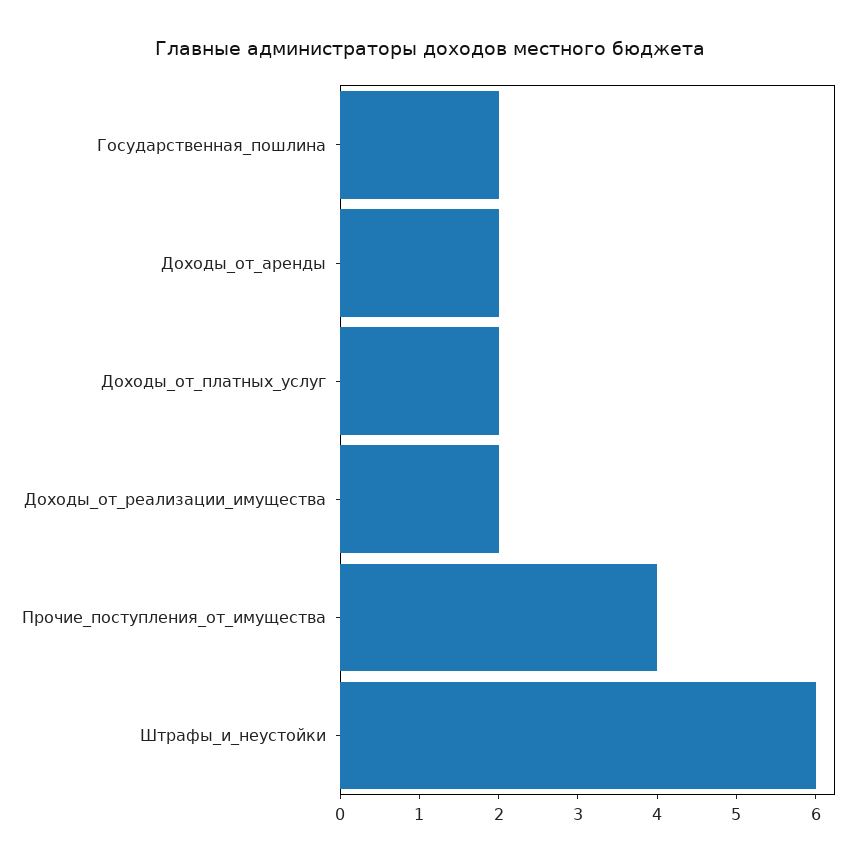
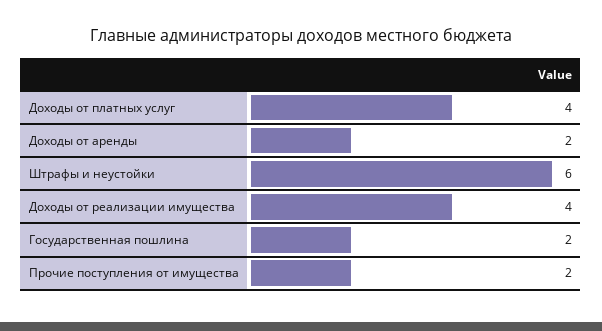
Доходы_от_платных_услуг: 2 -> 4
Доходы_от_реализации_имущества: 2 -> 4
Прочие_поступления_от_имущества: 4 -> 2

